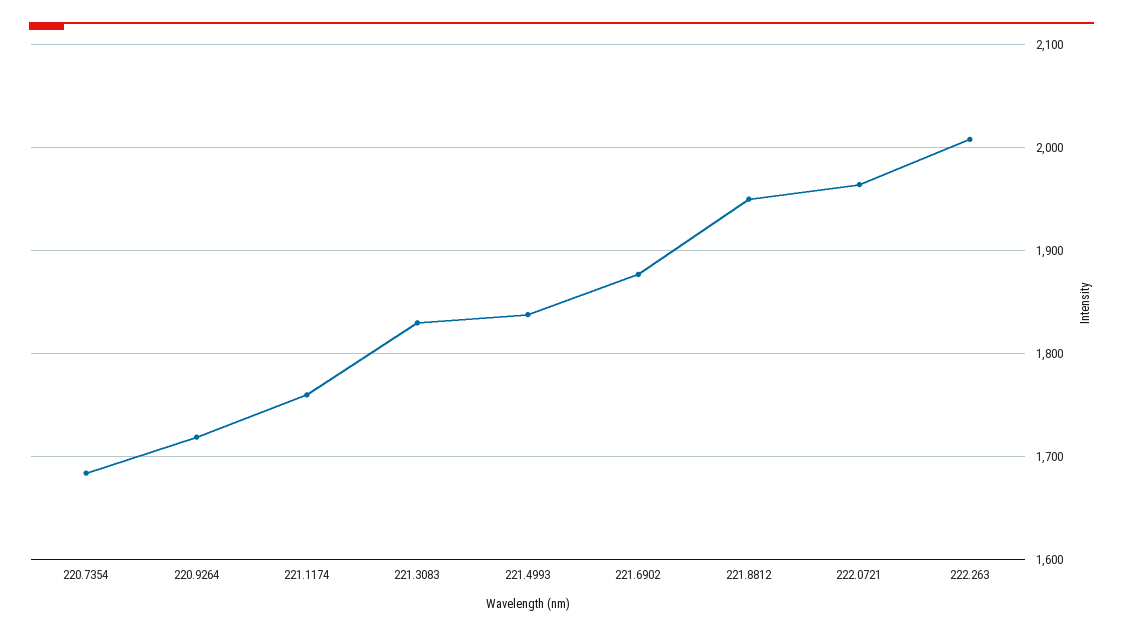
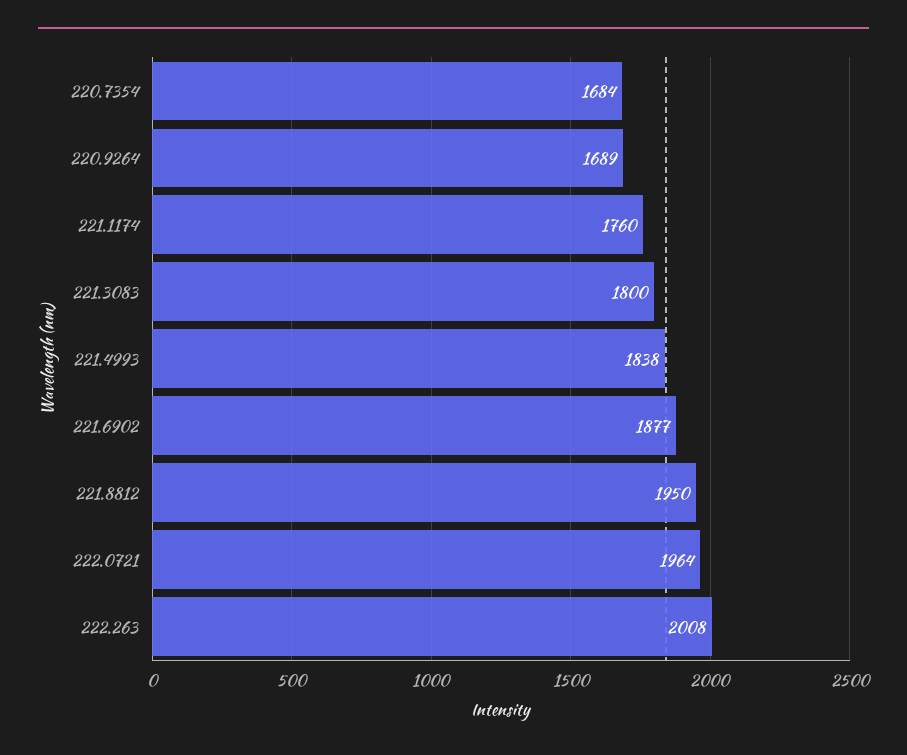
220.9264: 1720 -> 1689
221.3083: 1830 -> 1800

